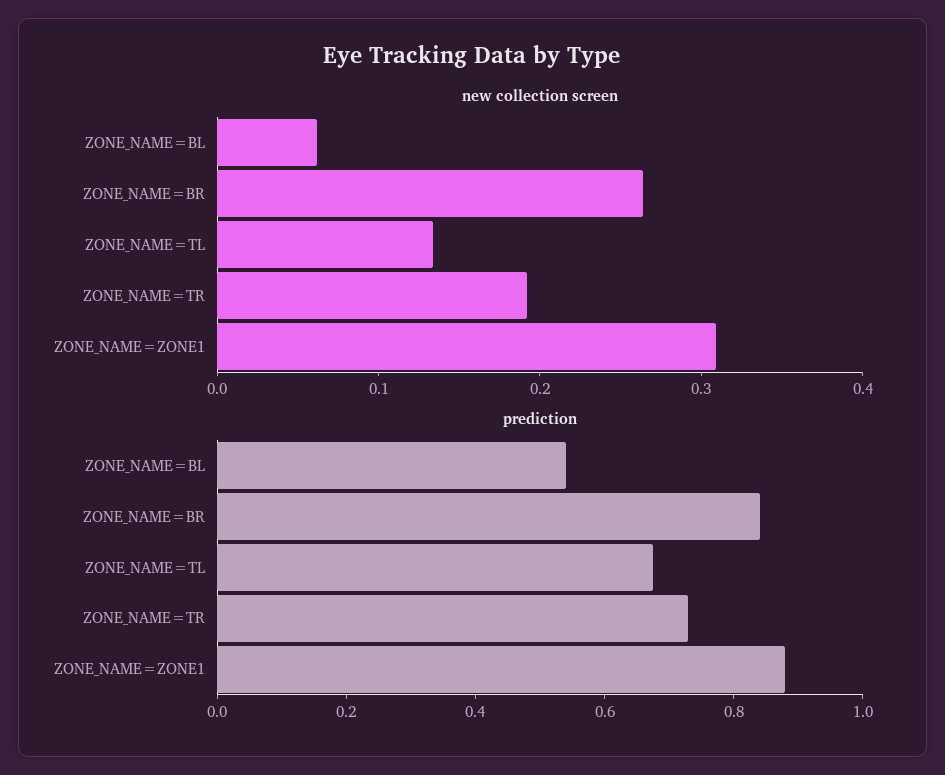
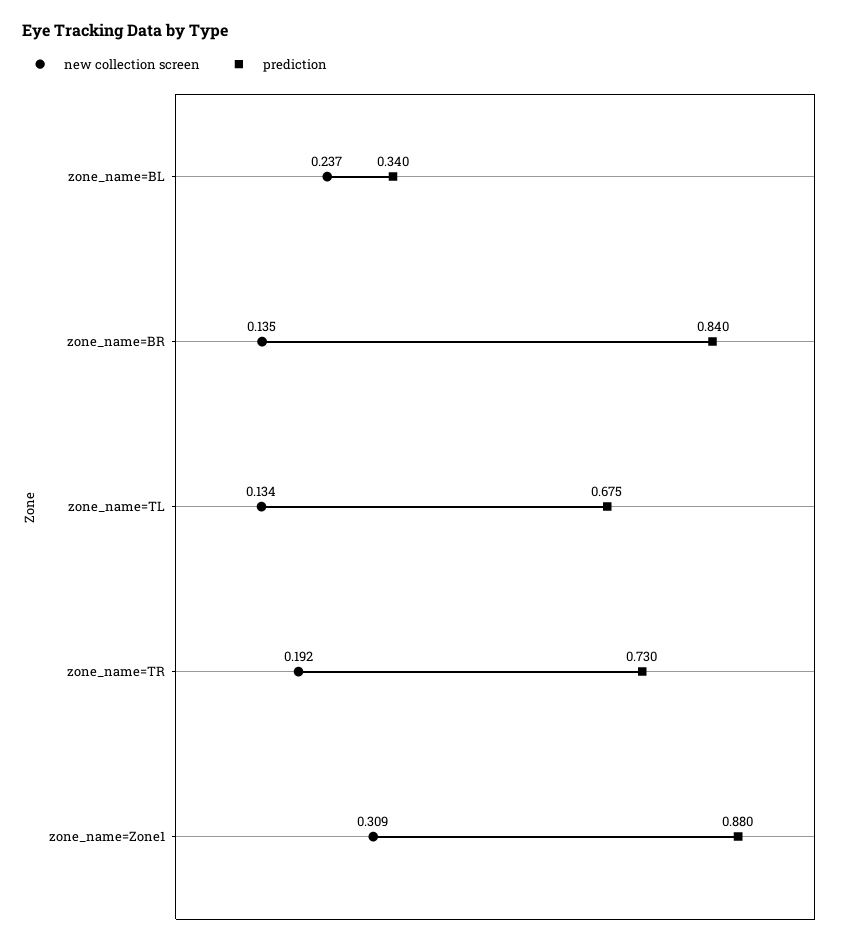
new collection screen, ZONE_NAME=BL: 0.06 -> 0.237
new collection screen, ZONE_NAME=BR: 0.26 -> 0.135
prediction, ZONE_NAME=BL: 0.55 -> 0.34

